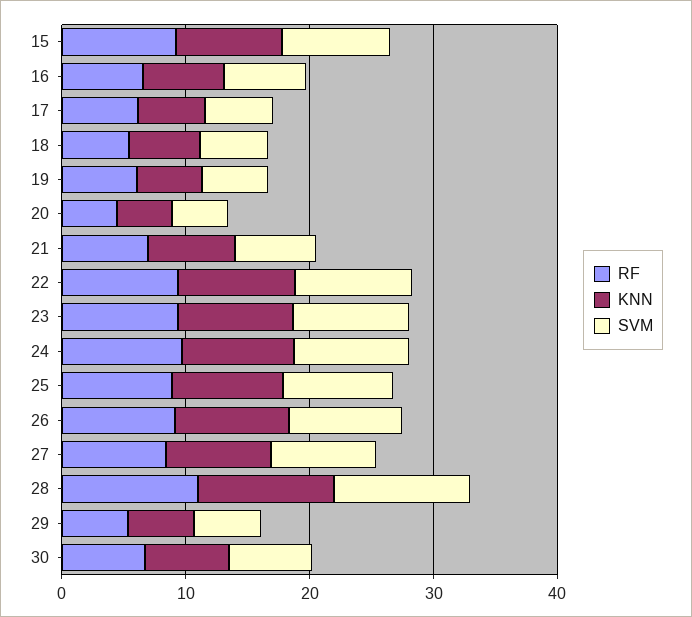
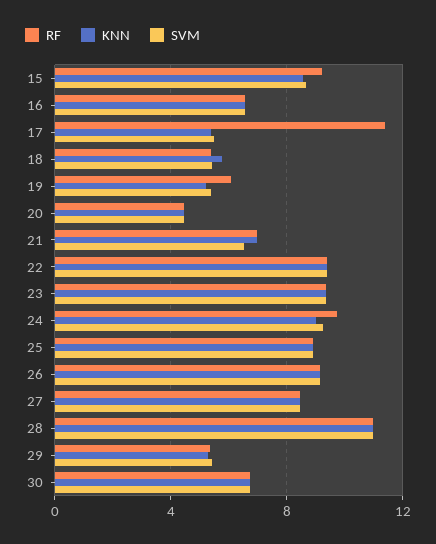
RF, 17: 6 -> 11.5

